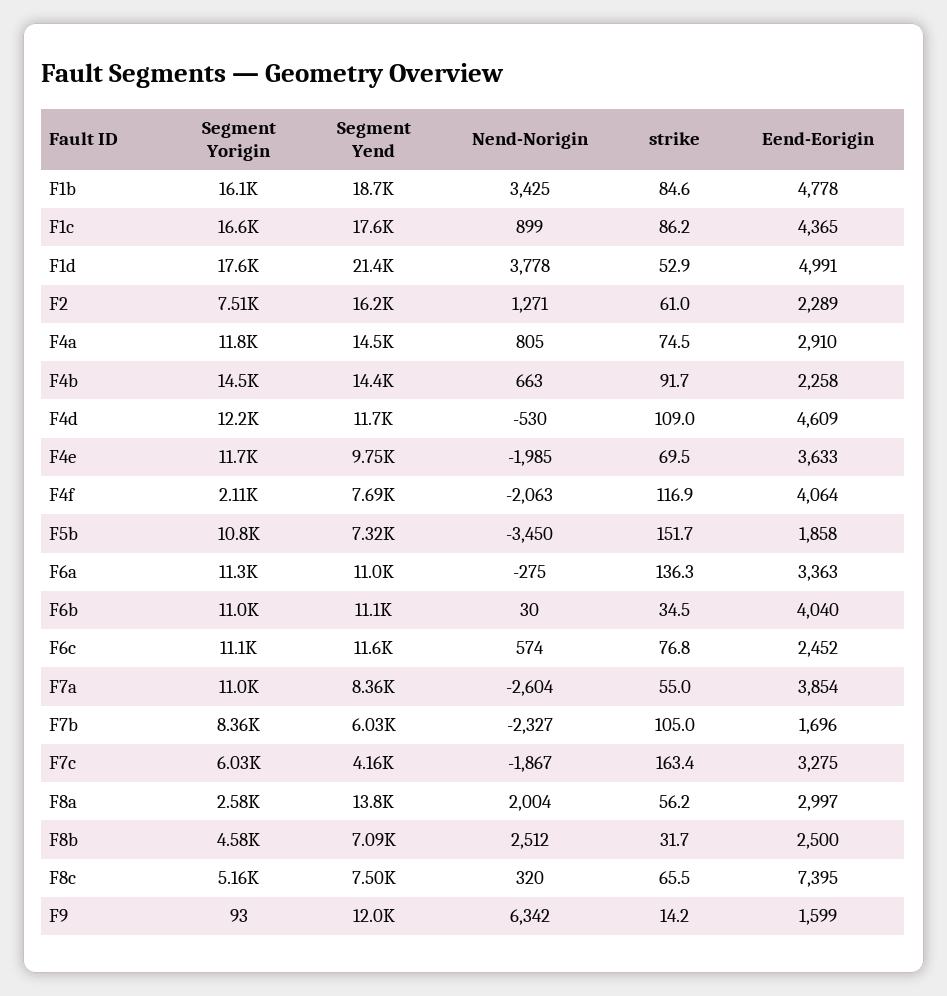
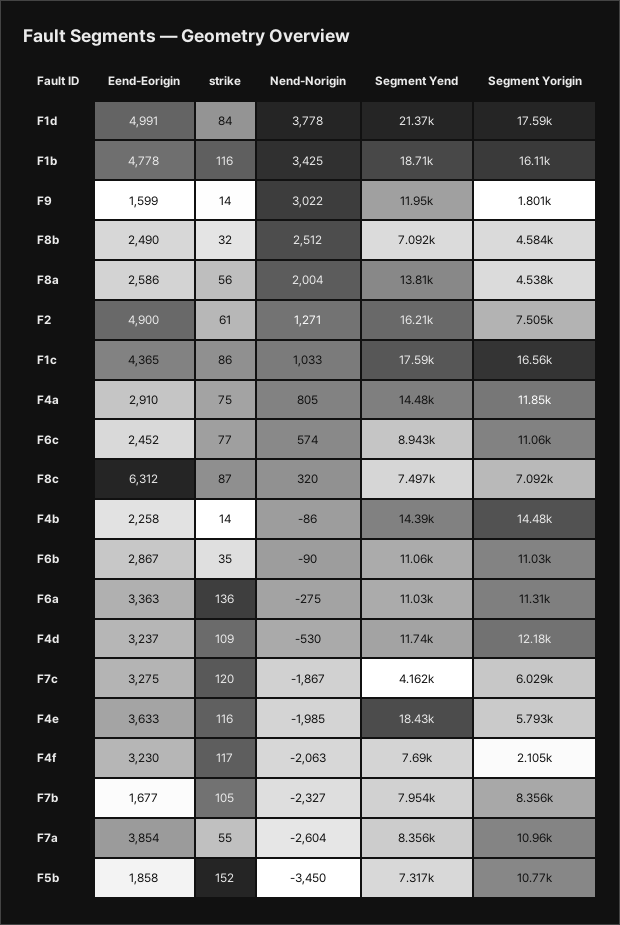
strike, F1b: 84.6 -> 116
Nend-Norigin, F1c: 899 -> 1033
strike, F1d: 52.9 -> 84
Eend-Eorigin, F2: 2289 -> 4900
Nend-Norigin, F4b: 663 -> -86
strike, F4b: 91.7 -> 14
Eend-Eorigin, F4d: 4609 -> 3237
Segment Yorigin, F4e: 11700 -> 5793
Segment Yend, F4e: 9750 -> 18430
strike, F4e: 69.5 -> 116
Eend-Eorigin, F4f: 4064 -> 3230
Nend-Norigin, F6b: 30 -> -90
Eend-Eorigin, F6b: 4040 -> 2867
Segment Yend, F6c: 11600 -> 8943
Segment Yend, F7b: 6030 -> 7954
Eend-Eorigin, F7b: 1696 -> 1677
strike, F7c: 163.4 -> 120
Segment Yorigin, F8a: 2580 -> 4538
Eend-Eorigin, F8a: 2997 -> 2586
Eend-Eorigin, F8b: 2500 -> 2490
Segment Yorigin, F8c: 5160 -> 7092
strike, F8c: 65.5 -> 87
Eend-Eorigin, F8c: 7395 -> 6312
Segment Yorigin, F9: 93 -> 1801
Nend-Norigin, F9: 6342 -> 3022

